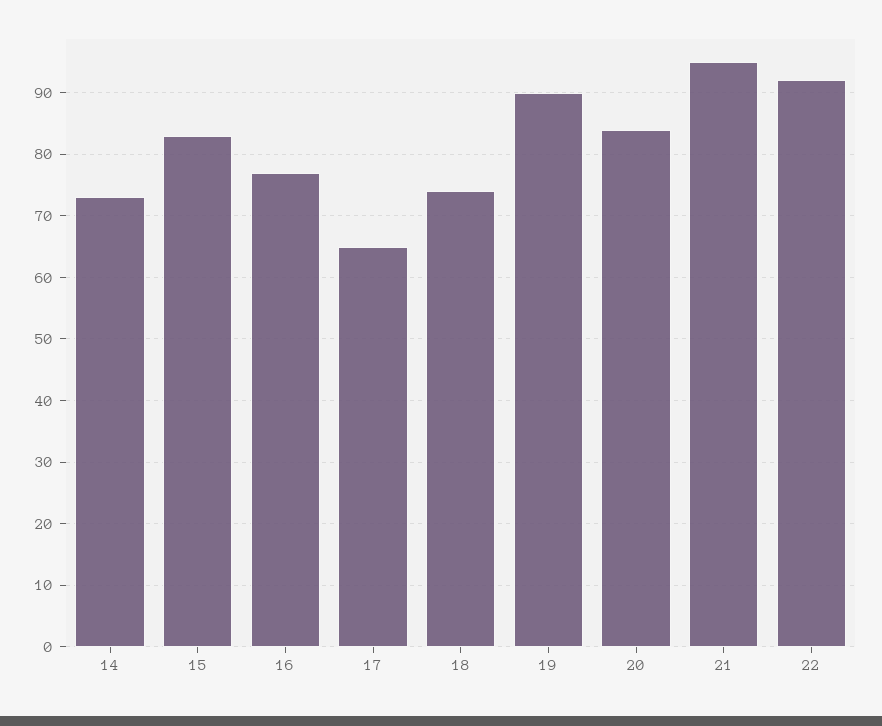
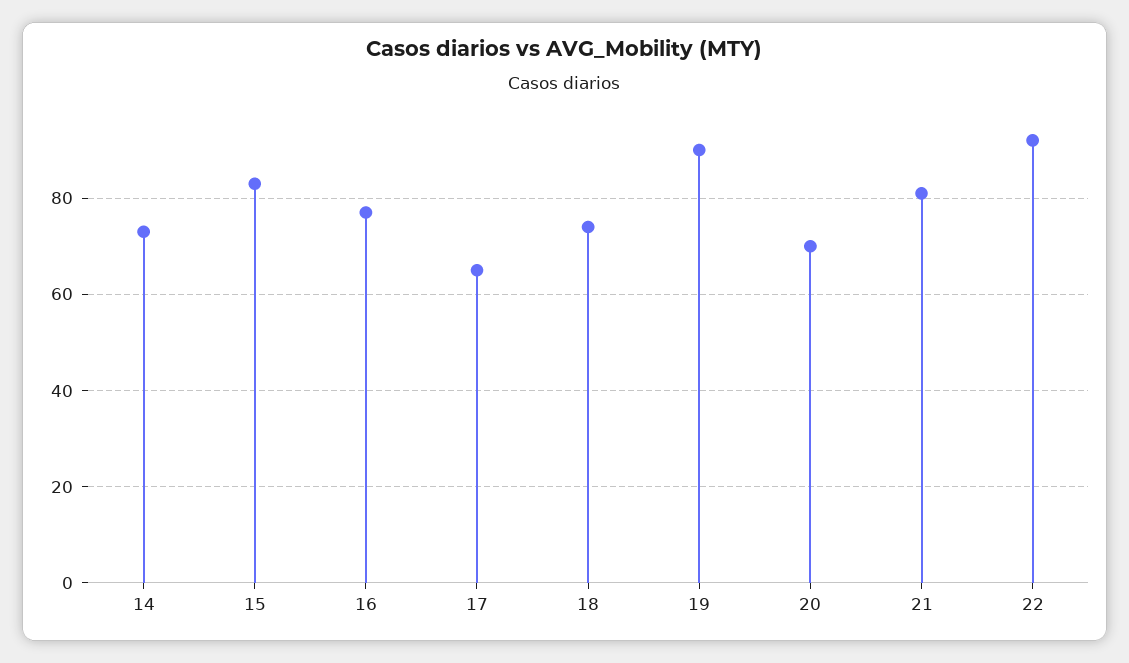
20: 84 -> 70
21: 95 -> 80

